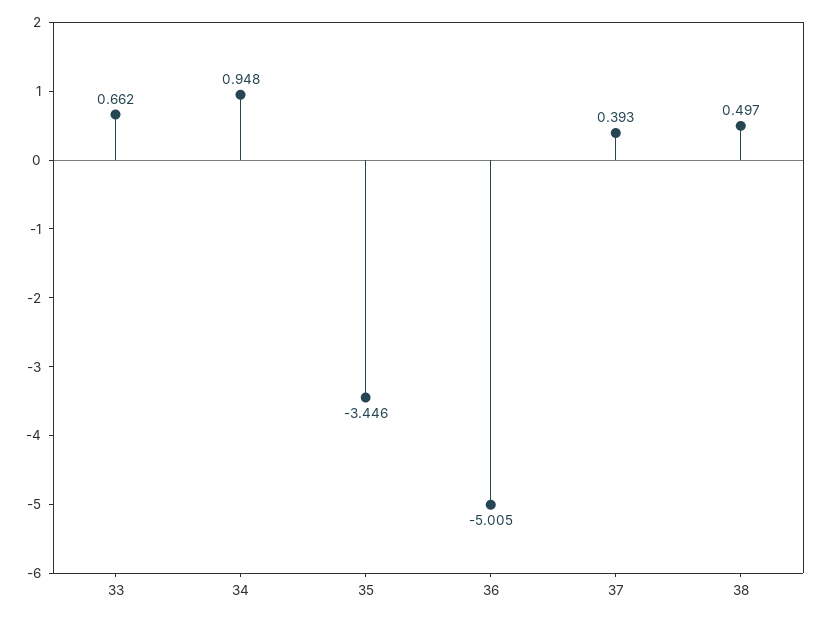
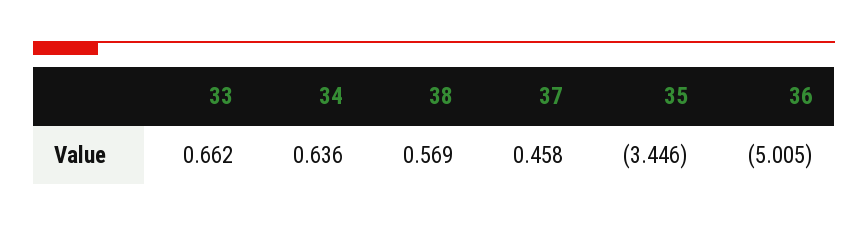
34: 0.948 -> 0.636
37: 0.393 -> 0.458
38: 0.497 -> 0.569

